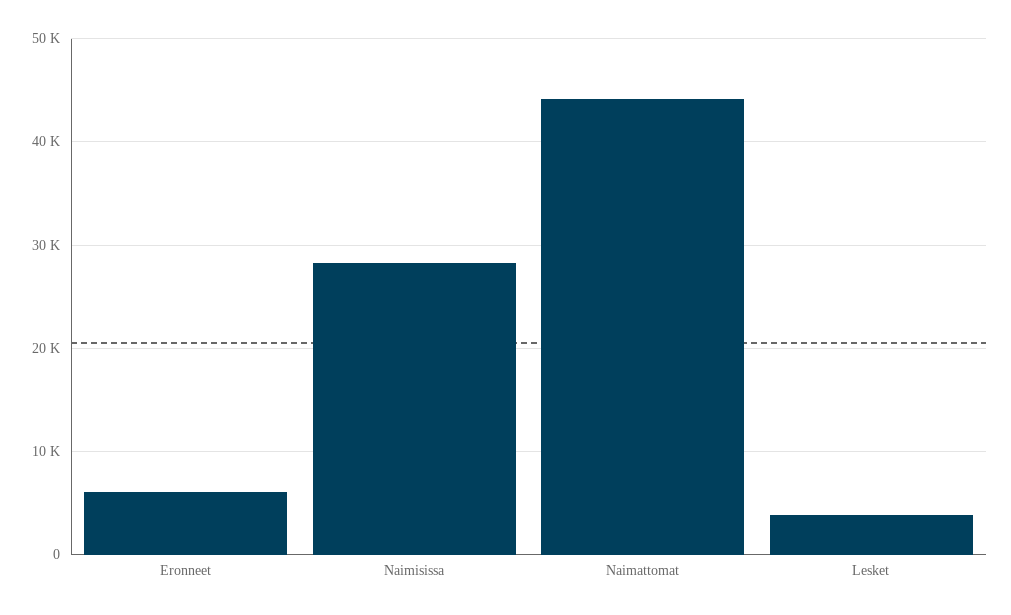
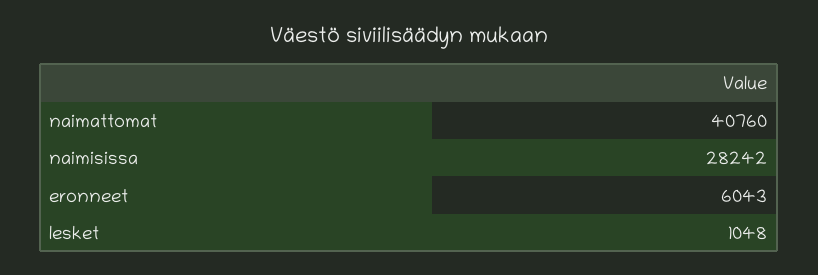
Naimattomat: 44000 -> 40760
Lesket: 4000 -> 1048

